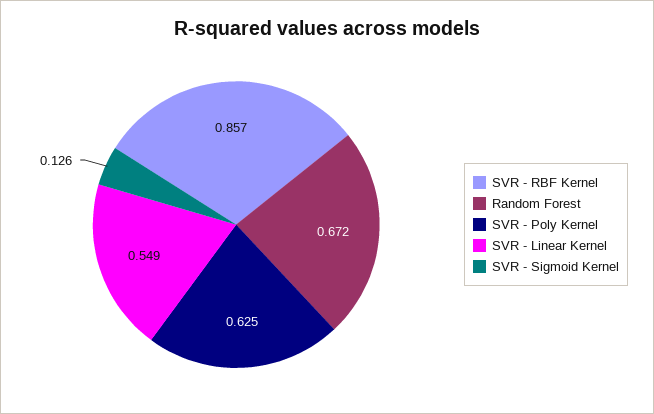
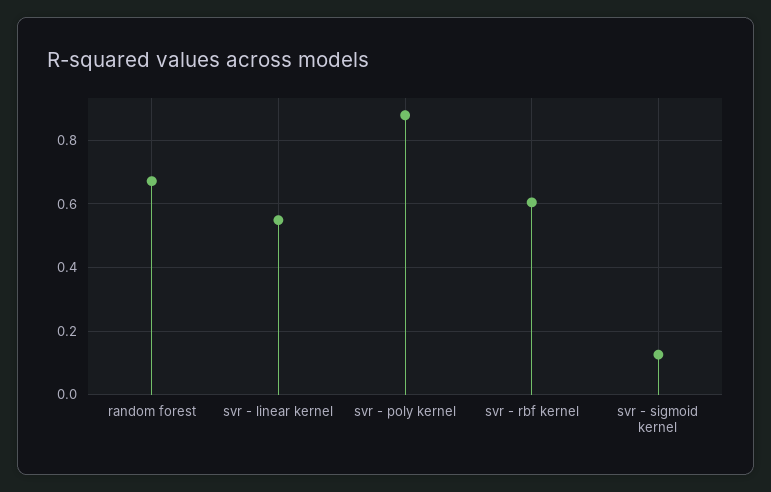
SVR - RBF Kernel: 0.857 -> 0.6
SVR - Poly Kernel: 0.625 -> 0.88

